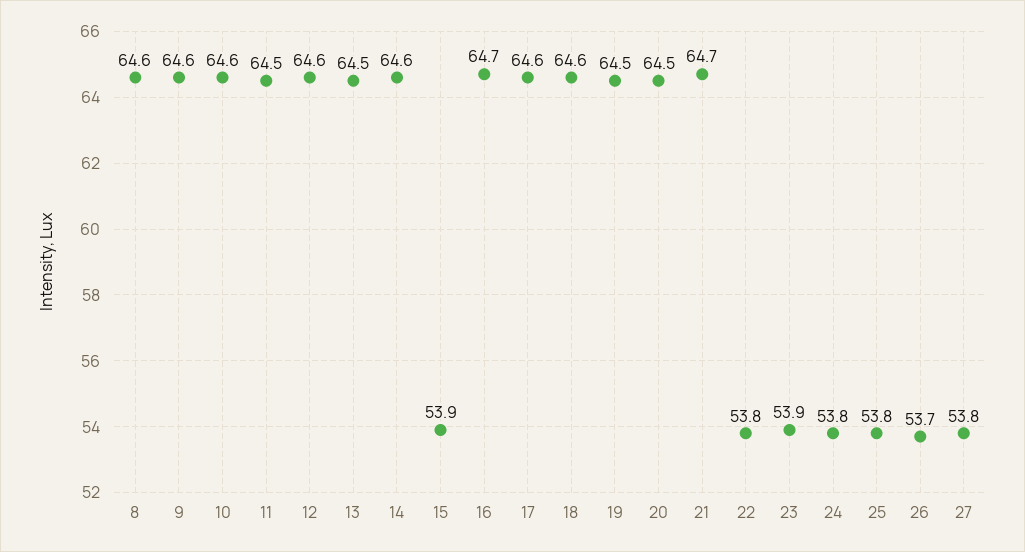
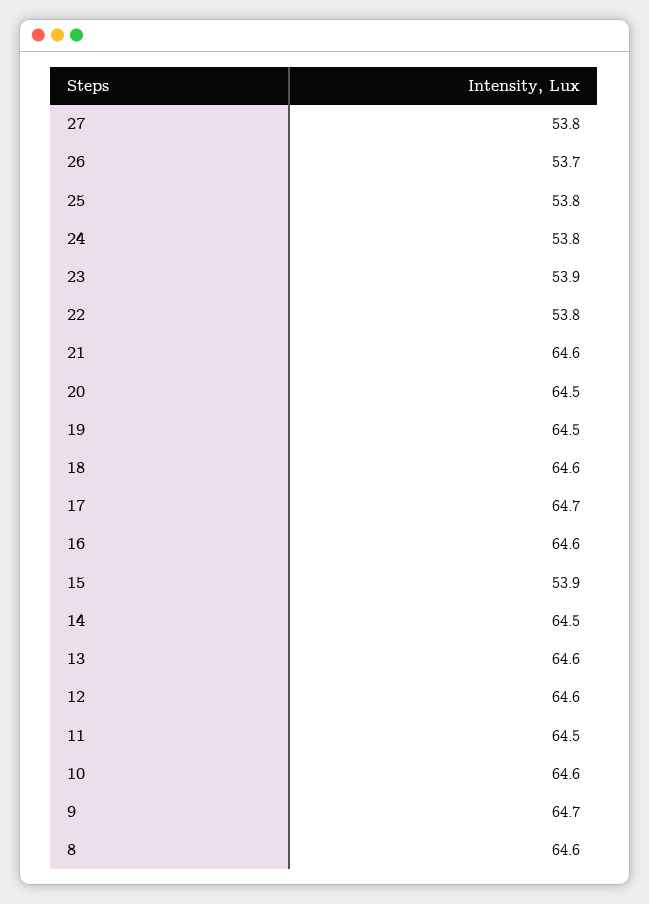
9: 64.6 -> 64.7
13: 64.5 -> 64.6
14: 64.6 -> 64.5
16: 64.7 -> 64.6
17: 64.6 -> 64.7
21: 64.7 -> 64.6

